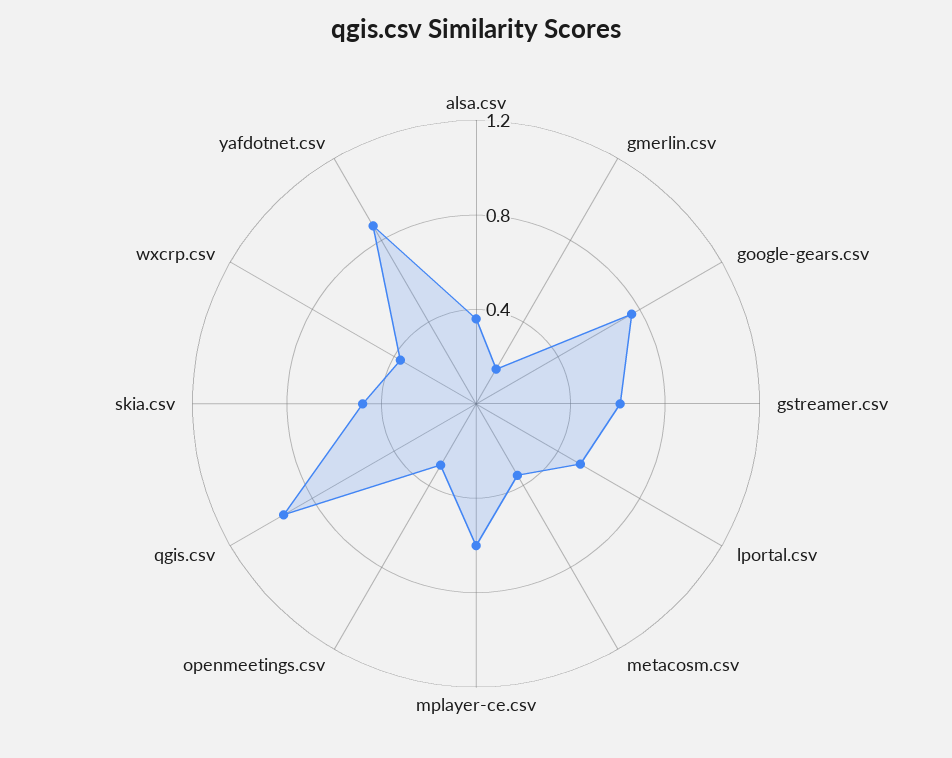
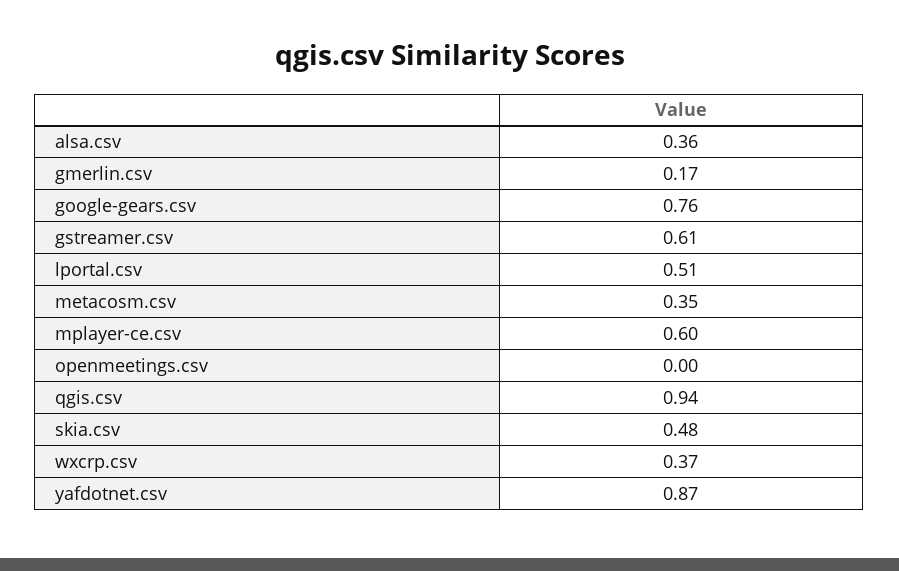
openmeetings.csv: 0.3 -> 0

